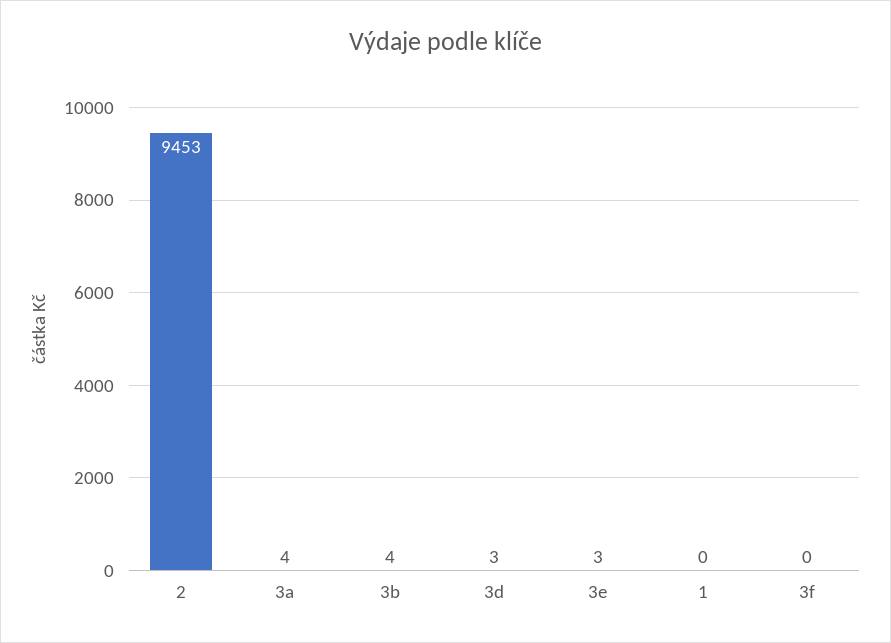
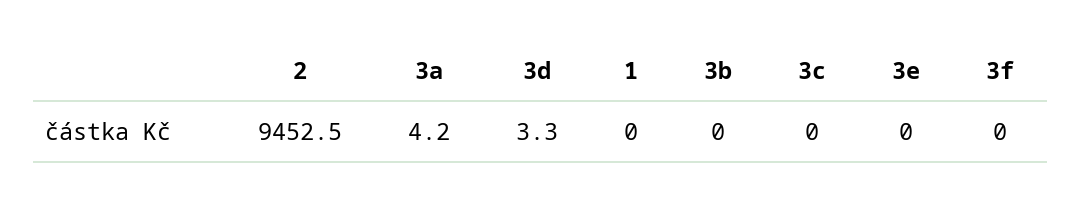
3b: 4 -> 0
3e: 3 -> 0
3c: none -> 0

